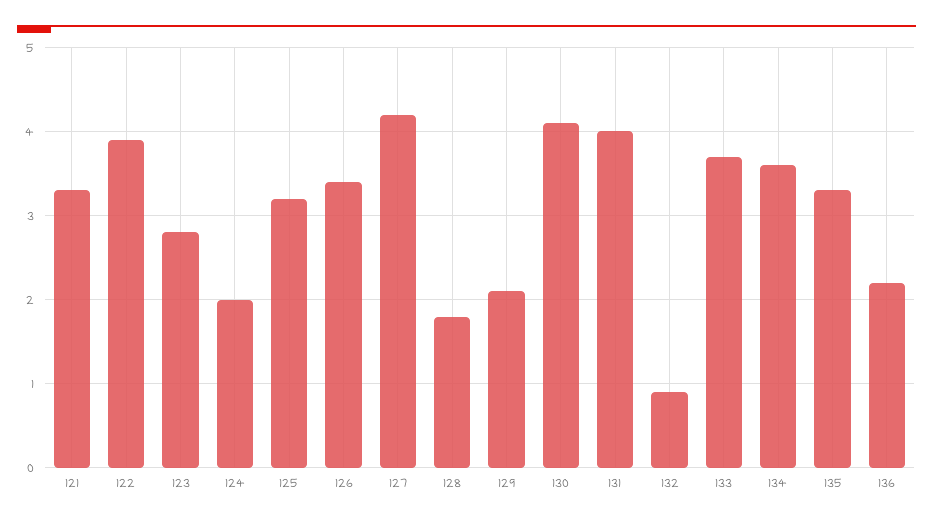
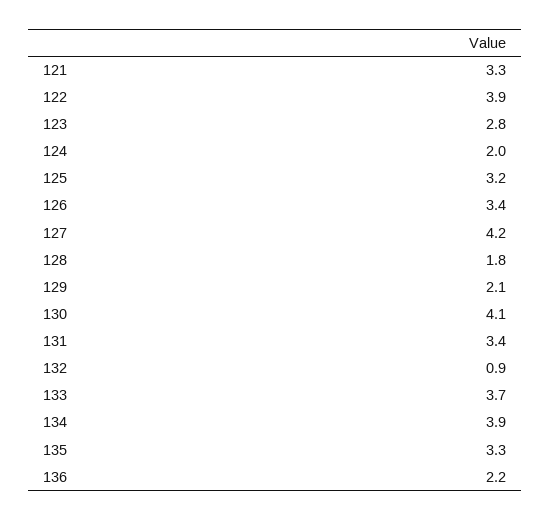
131: 4 -> 3.4
134: 3.6 -> 3.9

